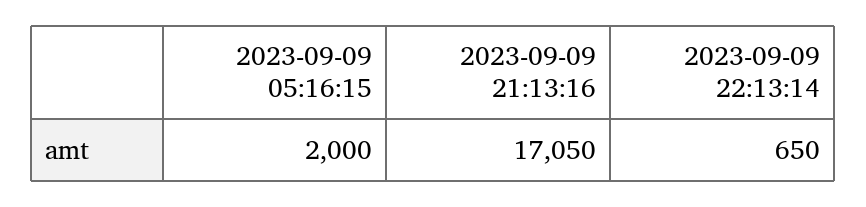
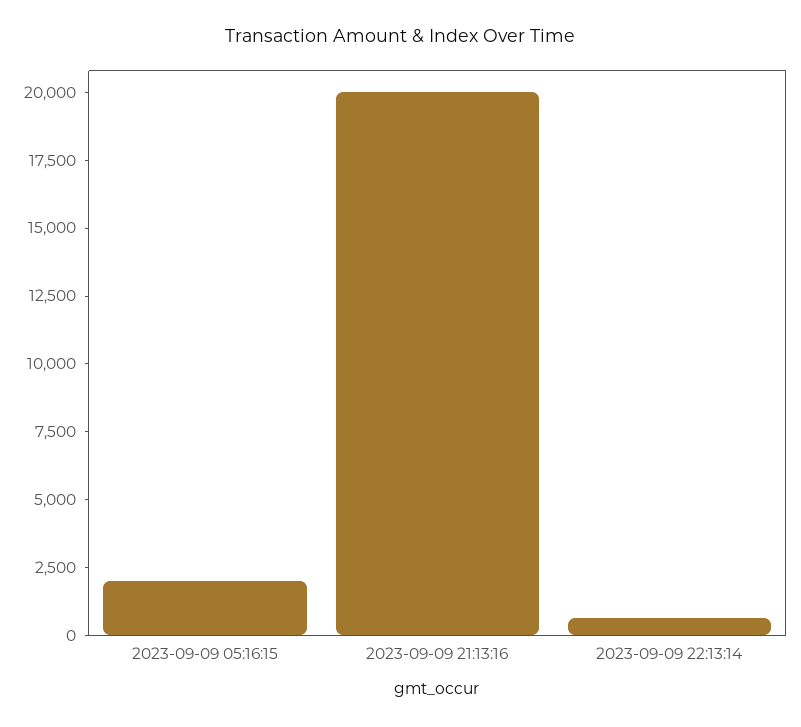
2023-09-09 21:13:16: 17050 -> 20000

